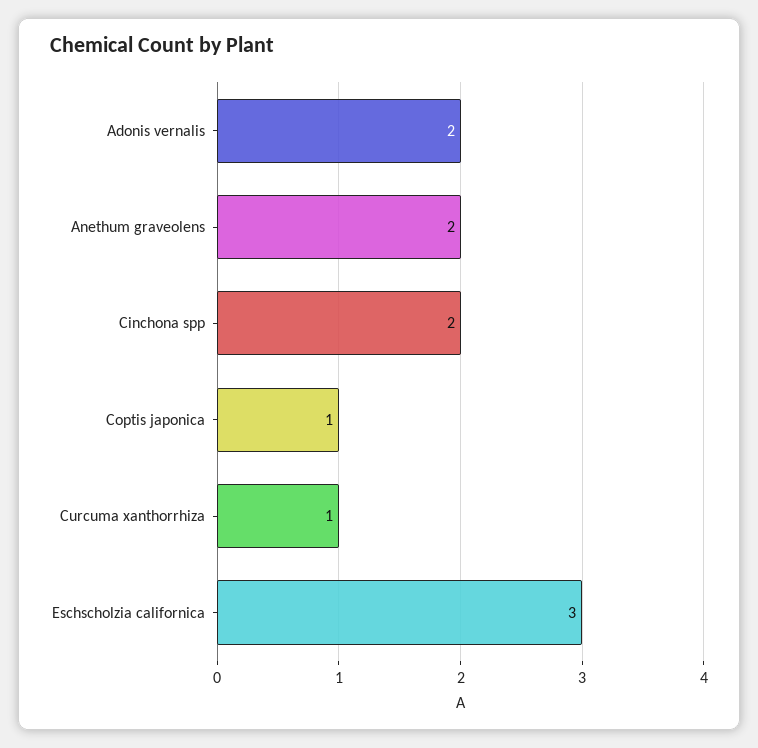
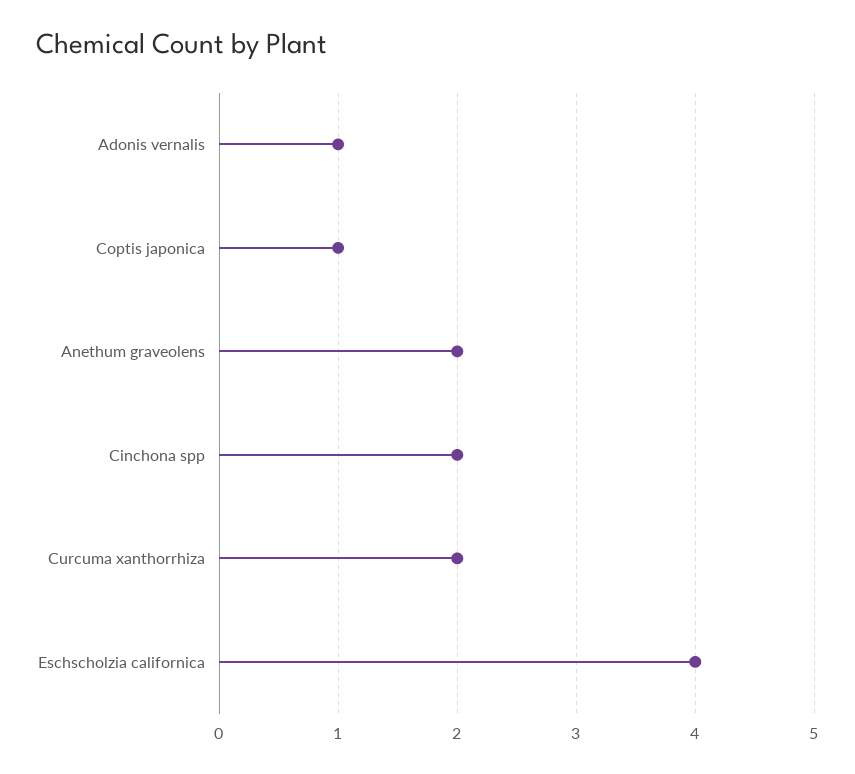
Adonis vernalis: 2 -> 1
Curcuma xanthorrhiza: 1 -> 2
Eschscholzia californica: 3 -> 4

